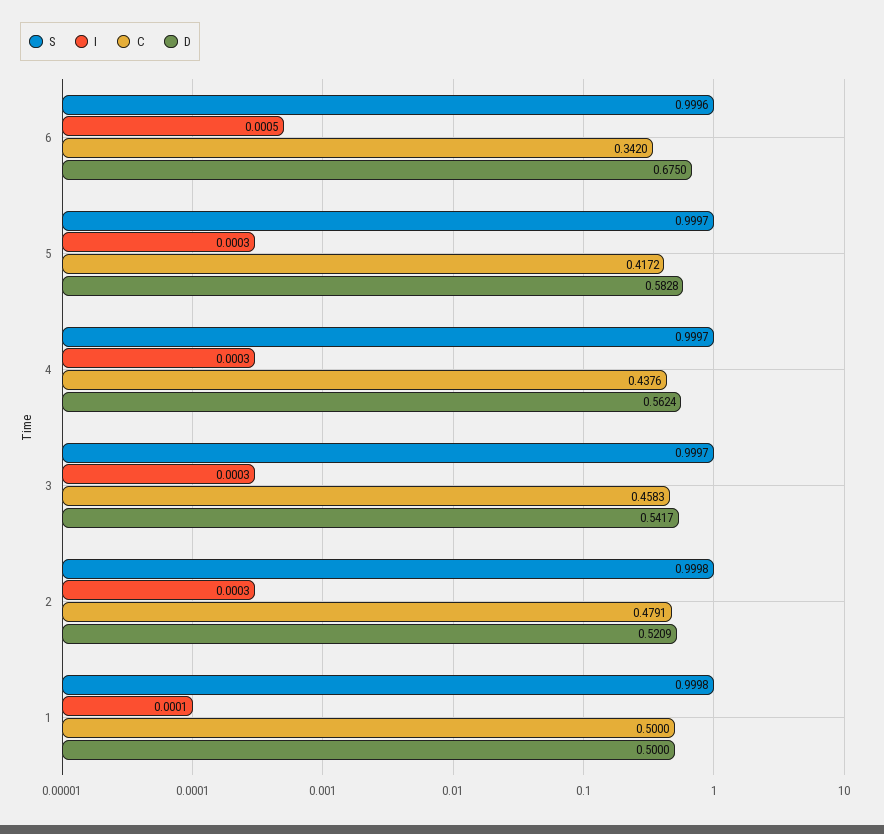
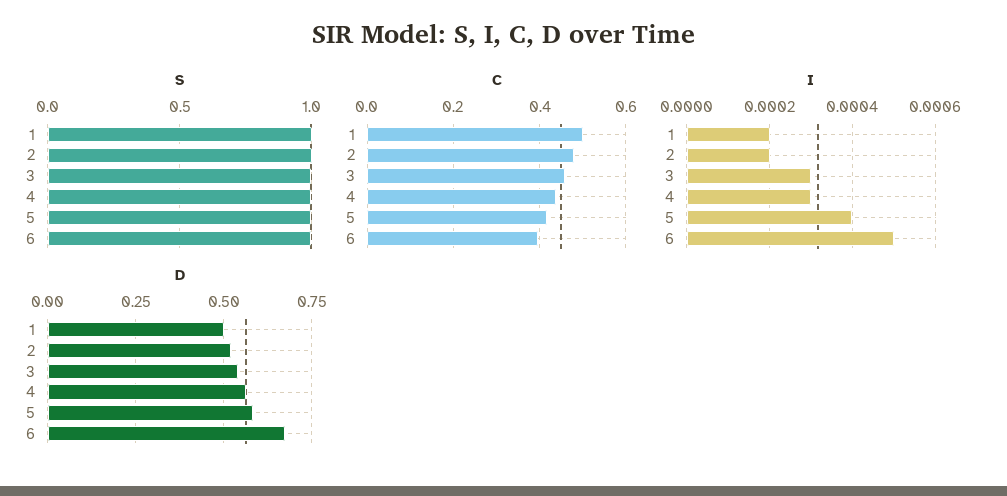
C, 6: 0.342 -> 0.4
I, 5: 0.0003 -> 0.0004
I, 2: 0.0003 -> 0.0002
I, 1: 0.0001 -> 0.0002

